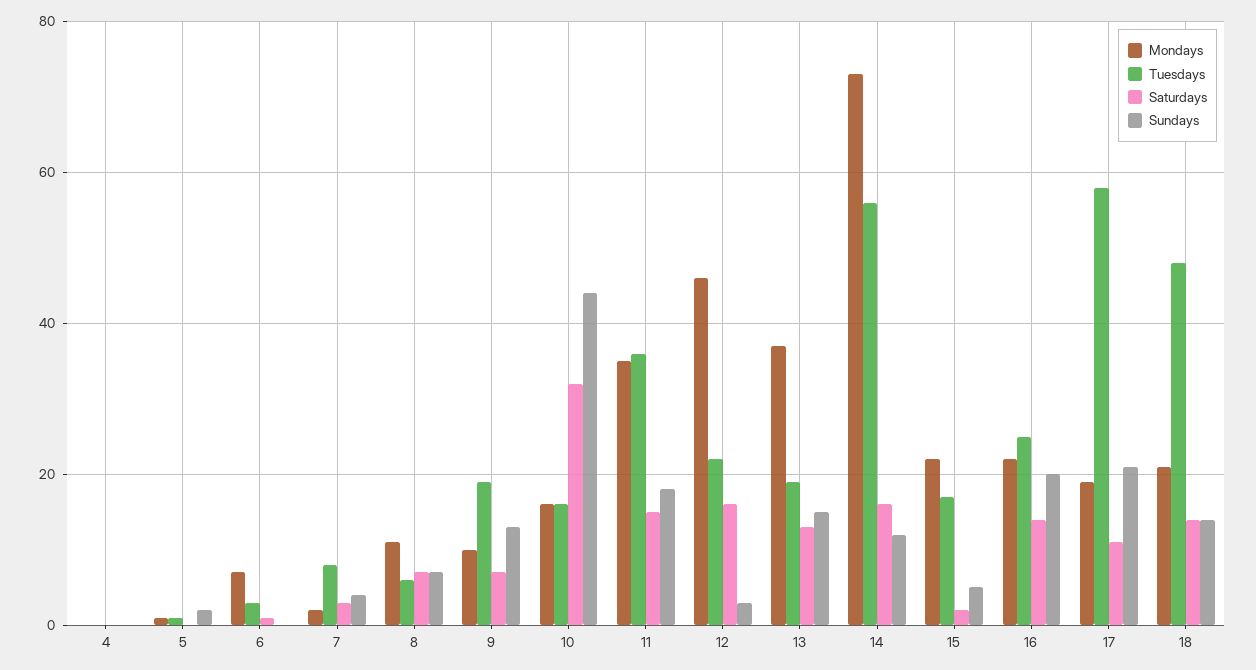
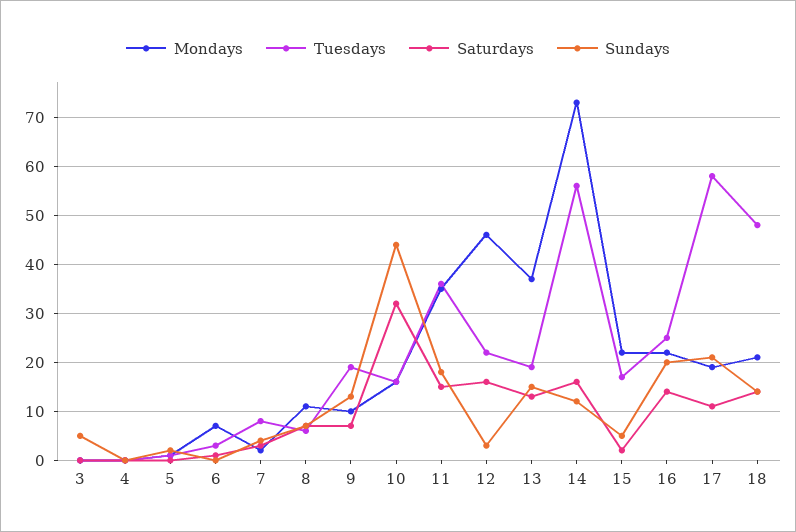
Mondays, 3: none -> 0
Tuesdays, 3: none -> 0
Saturdays, 3: none -> 0
Sundays, 3: none -> 5

